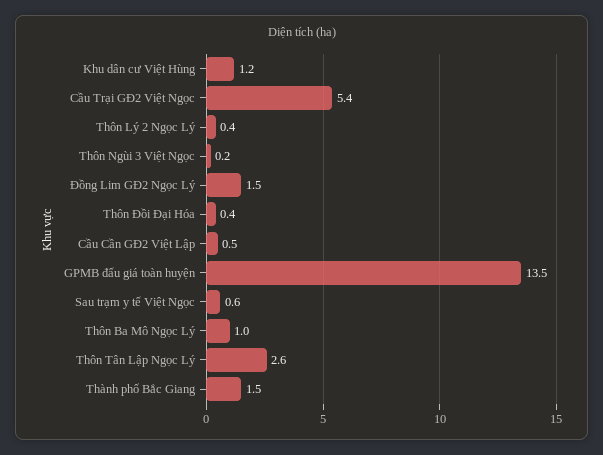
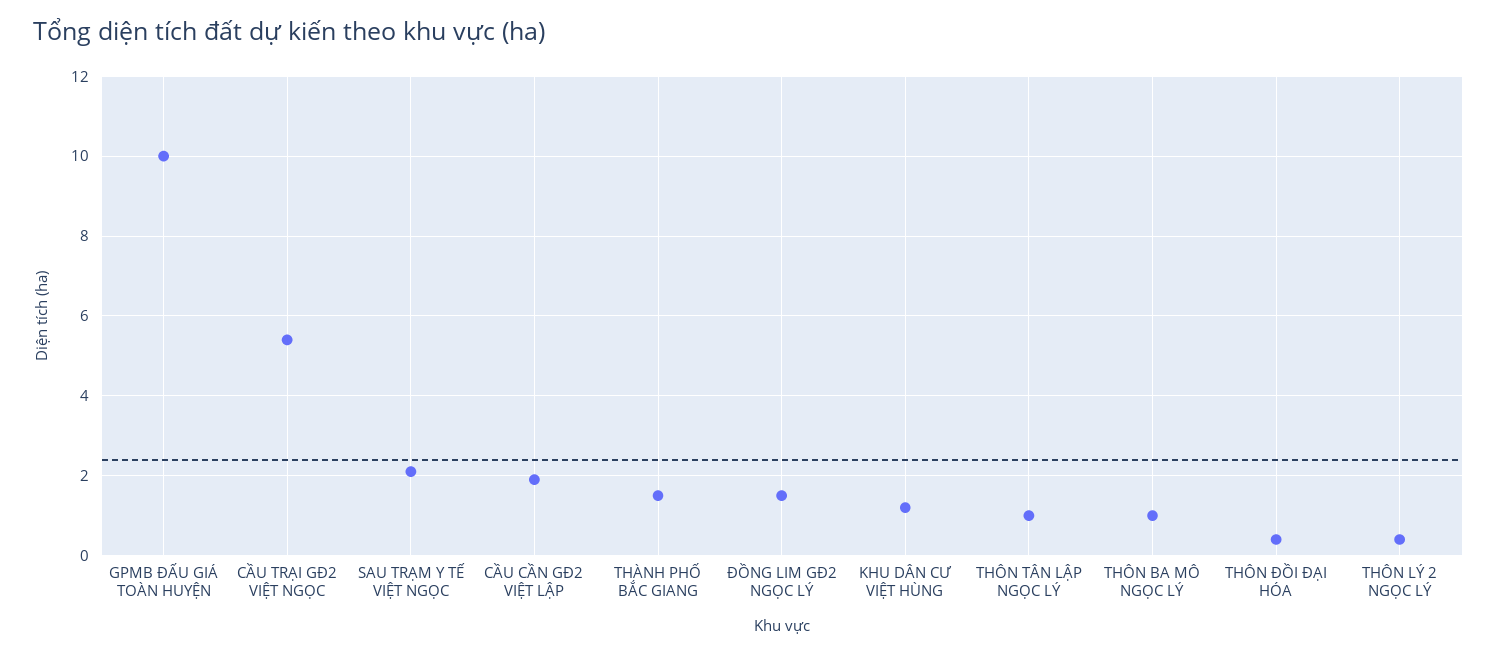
Thôn Ngùi 3 Việt Ngọc: 0.2 -> none
Cầu Cần GĐ2 Việt Lập: 0.5 -> 2
GPMB đấu giá toàn huyện: 13.5 -> 10
Sau trạm y tế Việt Ngọc: 0.6 -> 2
Thôn Tân Lập Ngọc Lý: 2.6 -> 1

